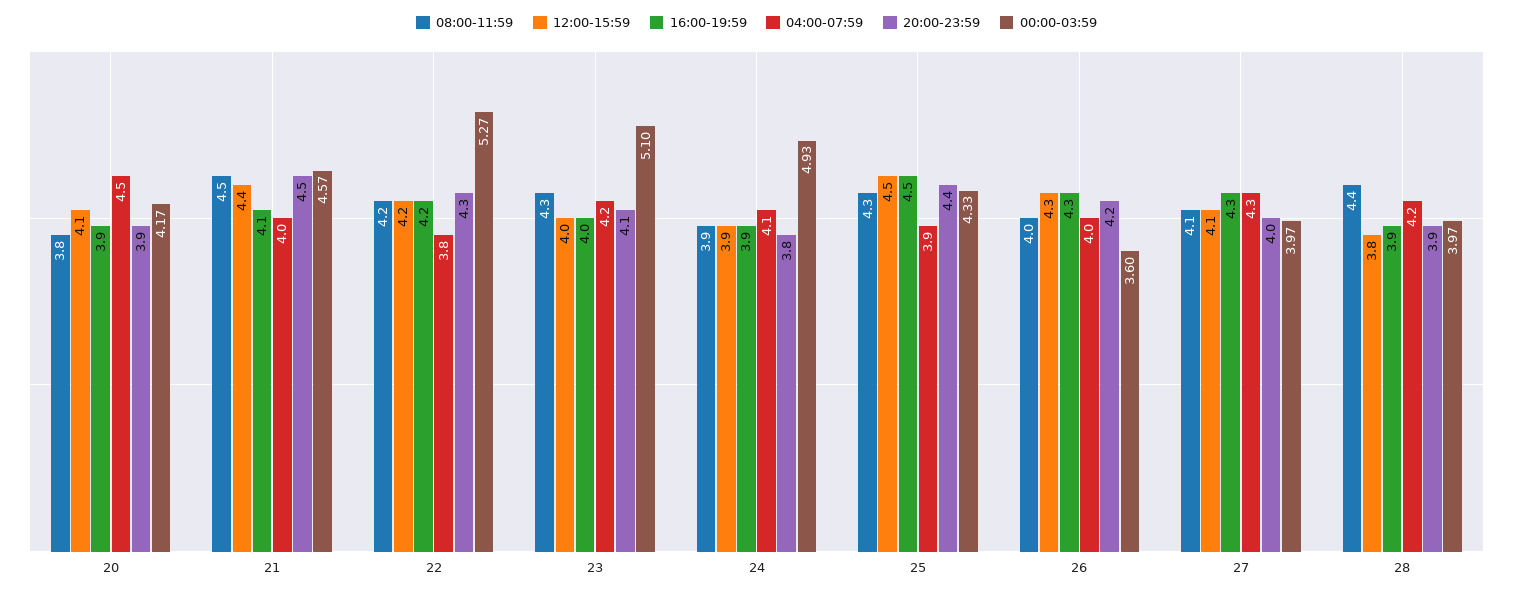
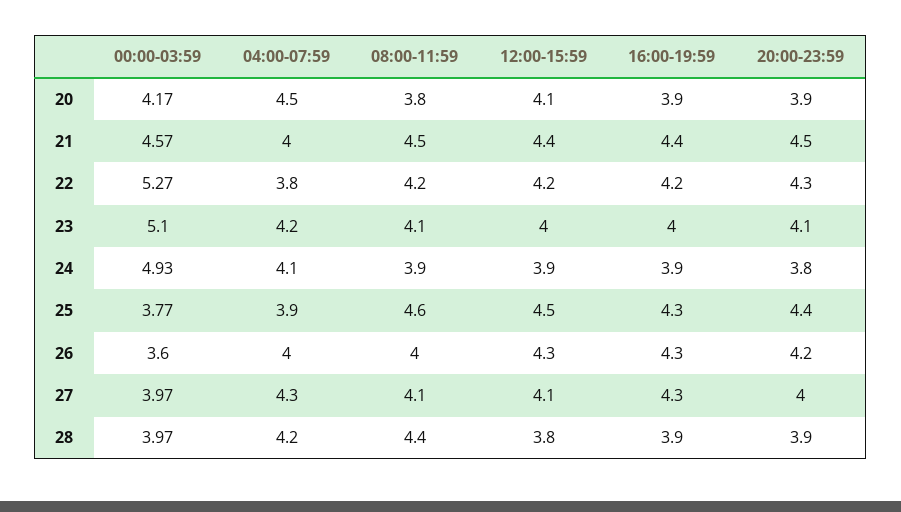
16:00-19:59, 21: 4.1 -> 4.4
08:00-11:59, 23: 4.3 -> 4.1
08:00-11:59, 25: 4.3 -> 4.6
16:00-19:59, 25: 4.5 -> 4.3
00:00-03:59, 25: 4.33 -> 3.77

